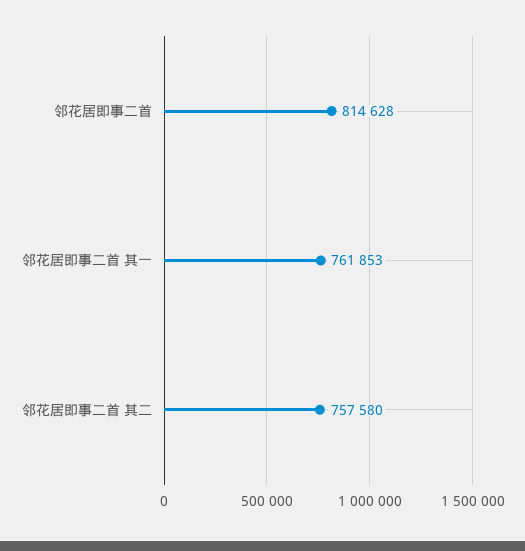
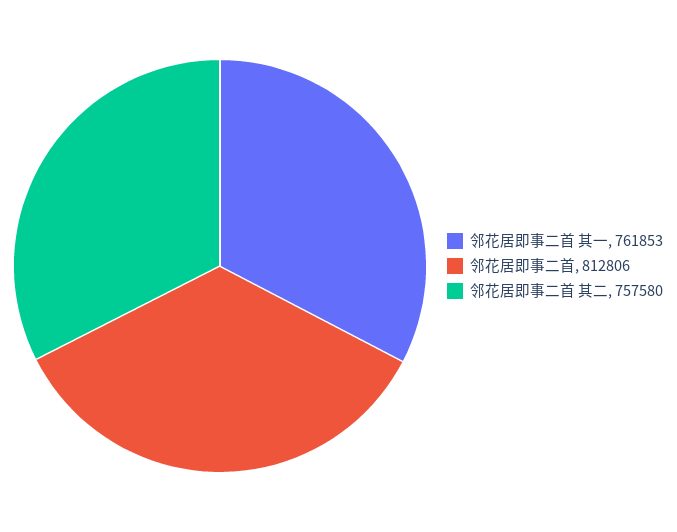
邻花居即事二首: 814628 -> 812806

